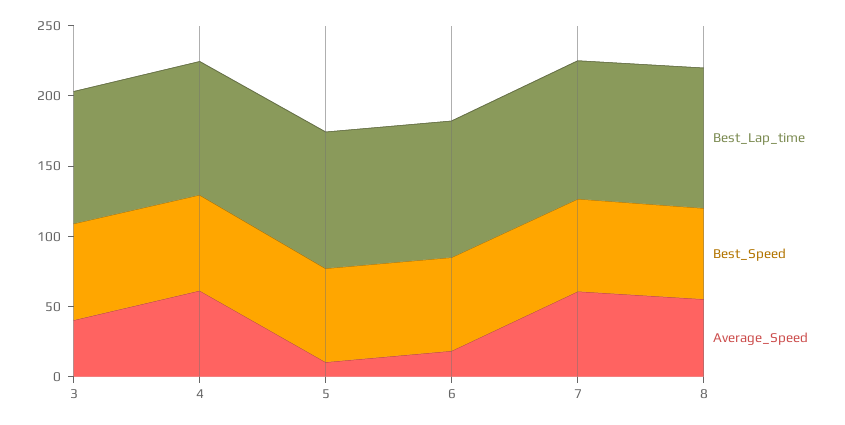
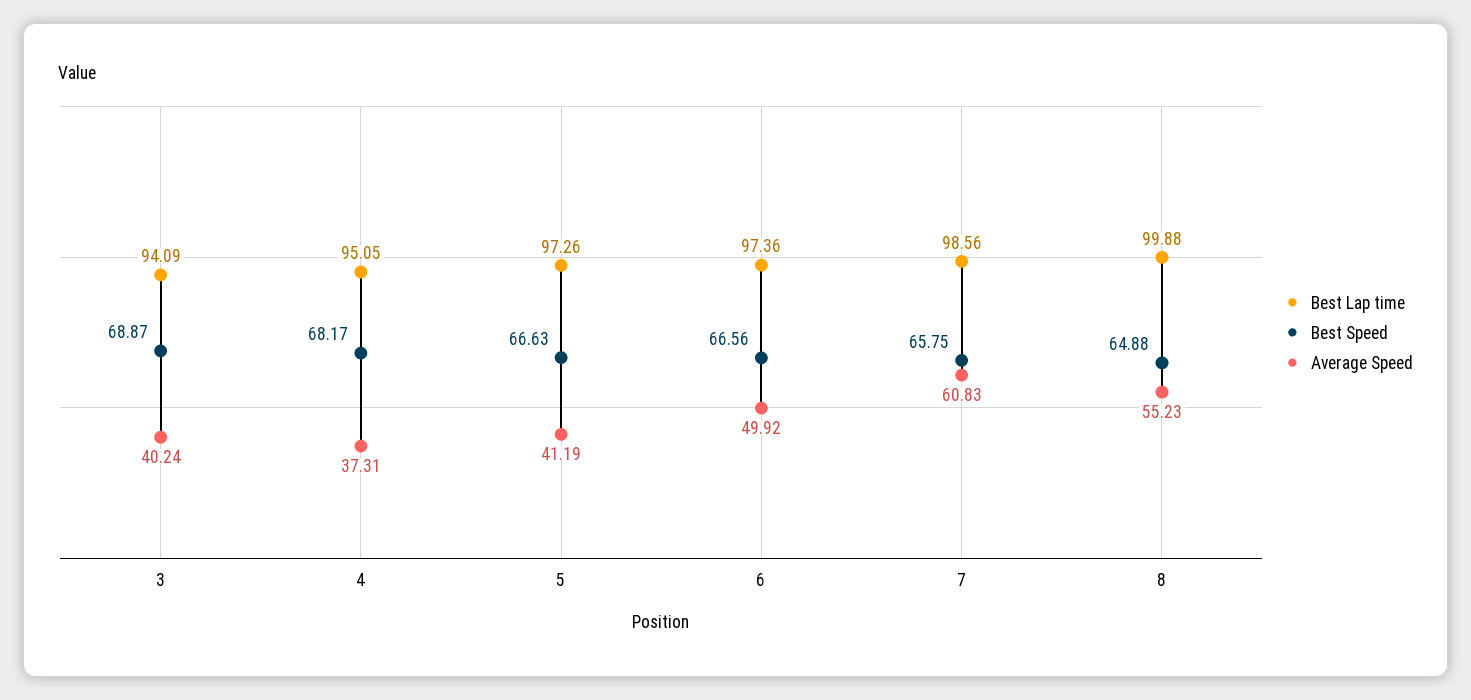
Average_Speed, 4: 60 -> 37.31
Average_Speed, 5: 10 -> 41.19
Average_Speed, 6: 20 -> 49.92

